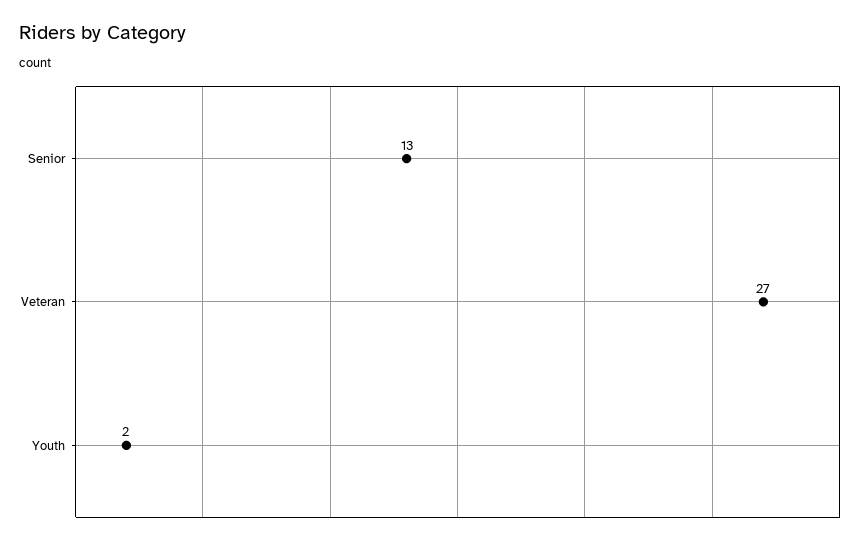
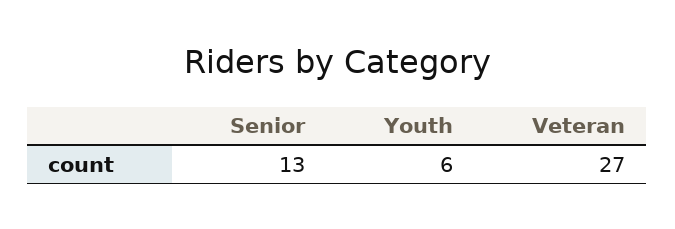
Youth: 2 -> 6

